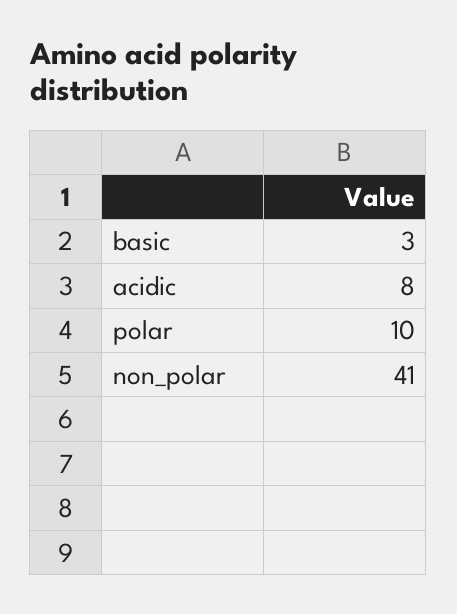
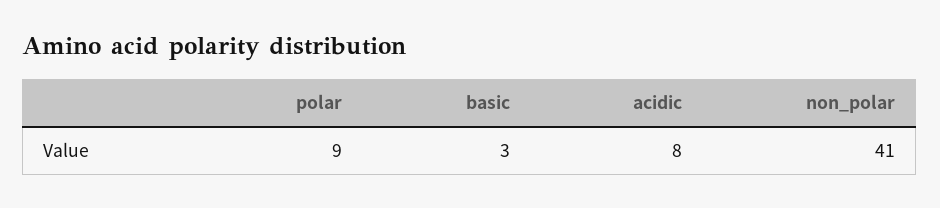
polar: 10 -> 9

